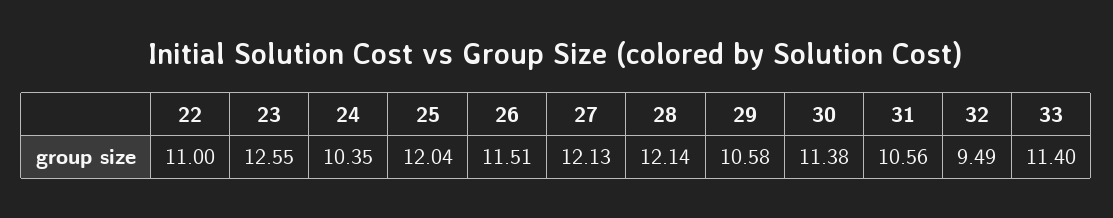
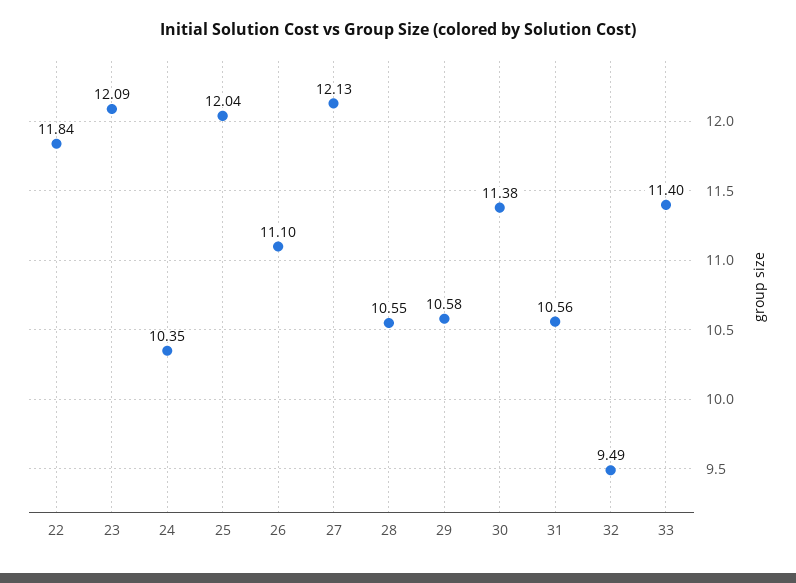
22: 11 -> 11.84
23: 12.55 -> 12.09
26: 11.51 -> 11.1
28: 12.14 -> 10.55

